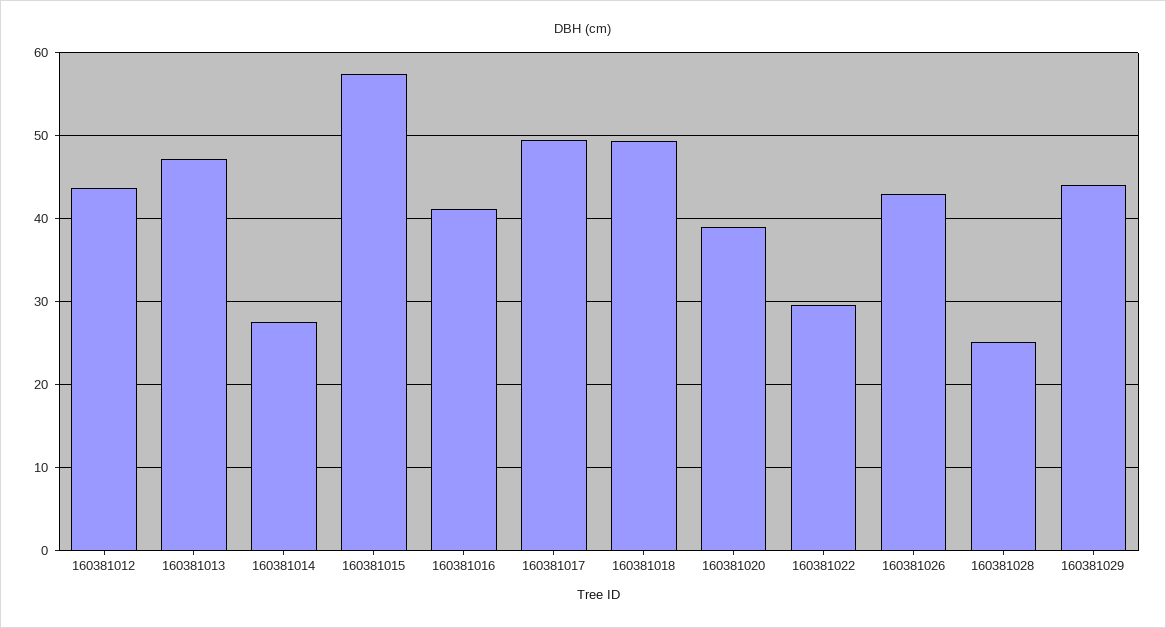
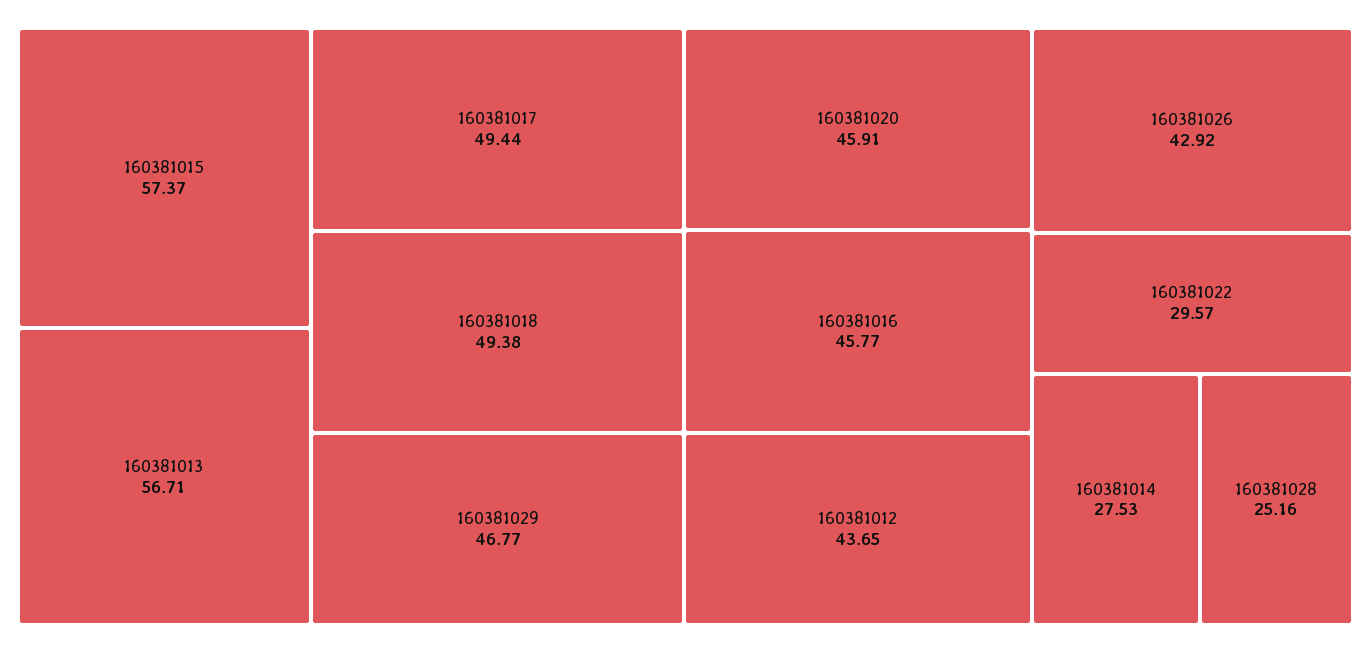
160381013: 47 -> 56.71
160381016: 41 -> 45.77
160381020: 39 -> 45.91
160381029: 44 -> 46.77

